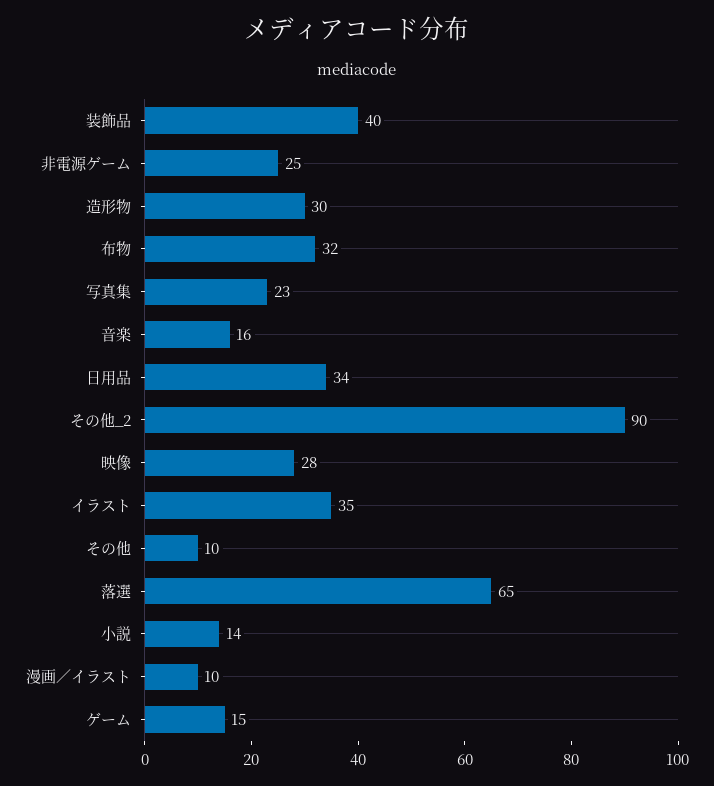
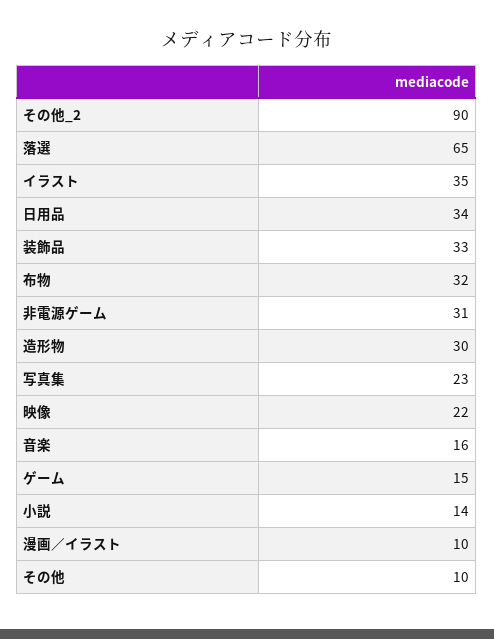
装飾品: 40 -> 33
非電源ゲーム: 25 -> 31
映像: 28 -> 22

